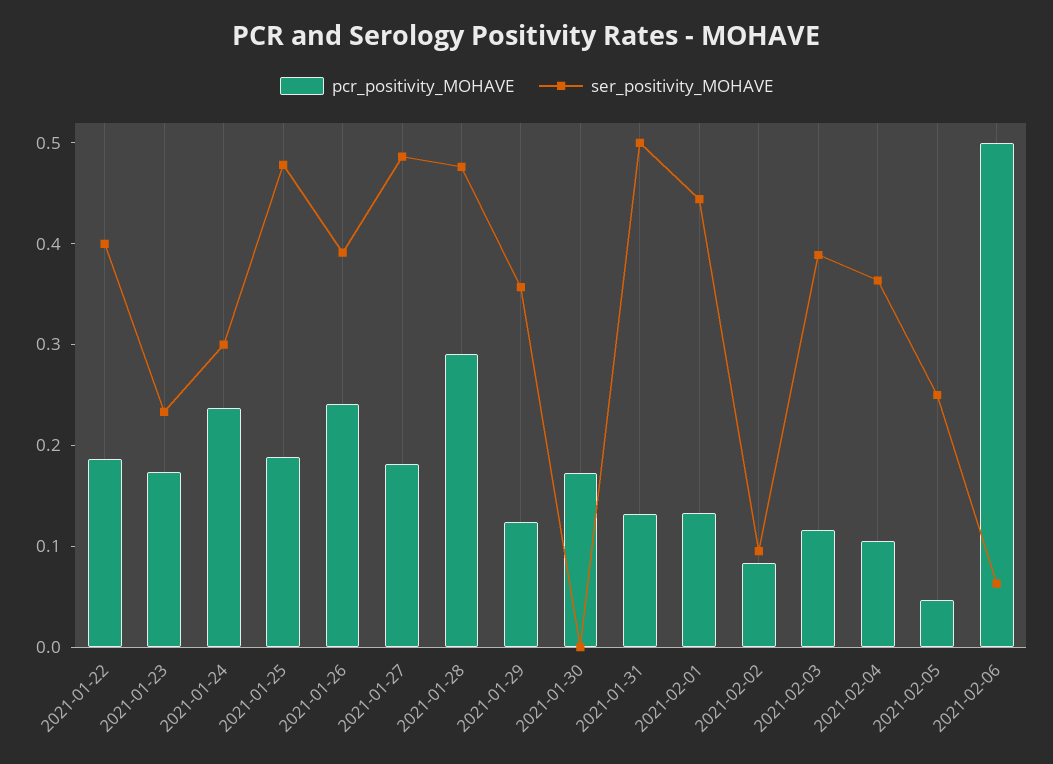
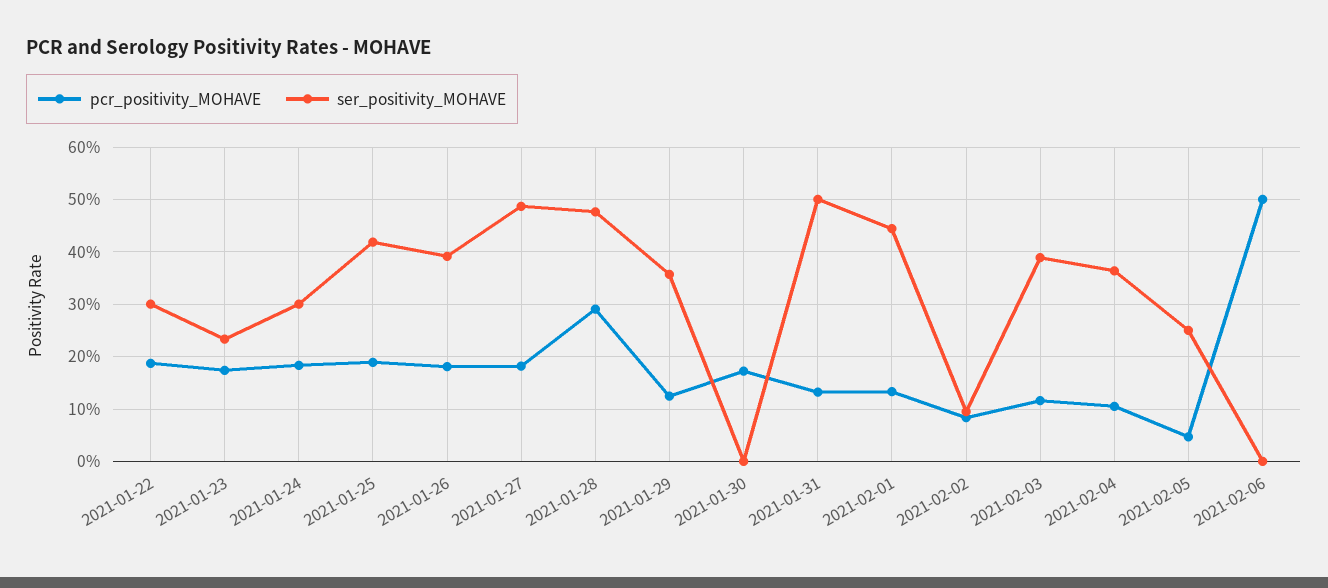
ser_positivity_MOHAVE, 2021-01-22: 0.4 -> 0.3
pcr_positivity_MOHAVE, 2021-01-24: 0.24 -> 0.18
ser_positivity_MOHAVE, 2021-01-25: 0.48 -> 0.42
pcr_positivity_MOHAVE, 2021-01-26: 0.24 -> 0.18
ser_positivity_MOHAVE, 2021-02-06: 0.06 -> 0

